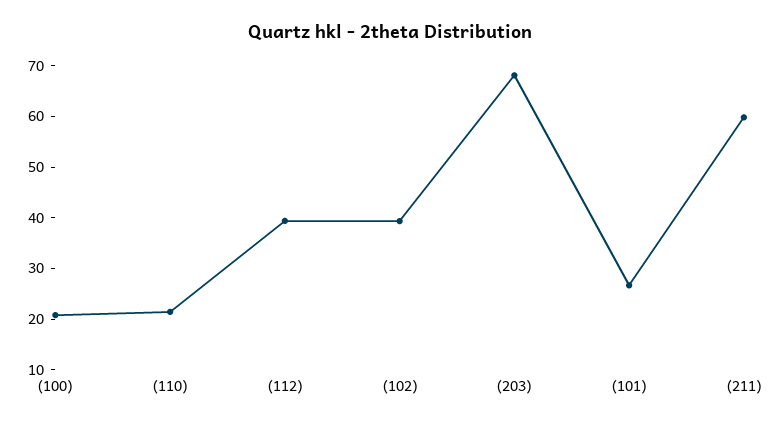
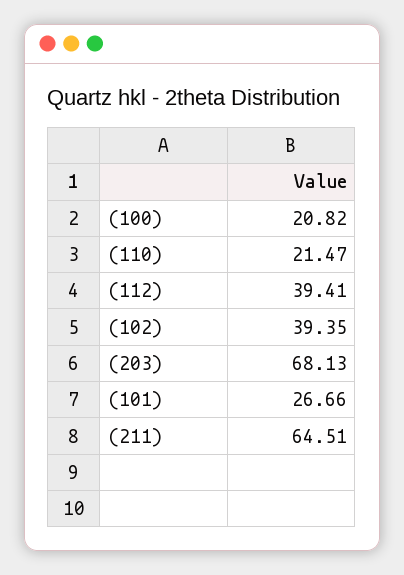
(211): 60 -> 64.51

